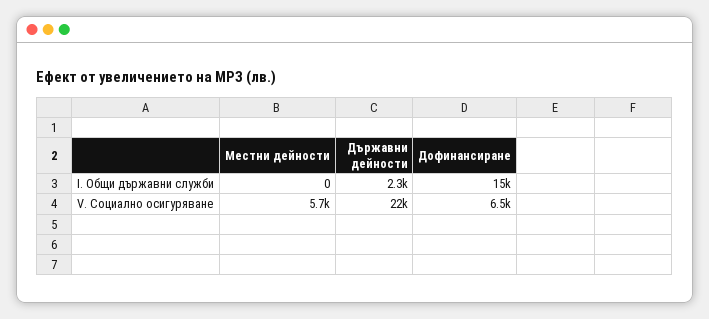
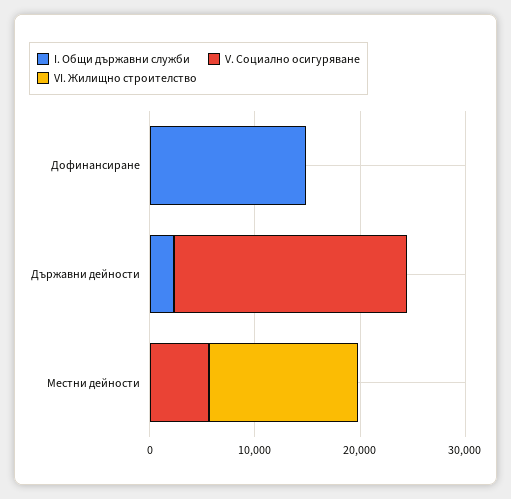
V. Социално осигуряване, Дофинансиране: 6500 -> 0
VI. Жилищно строителство, Дофинансиране: none -> 0
VI. Жилищно строителство, Държавни дейности: none -> 0
VI. Жилищно строителство, Местни дейности: none -> 14000

